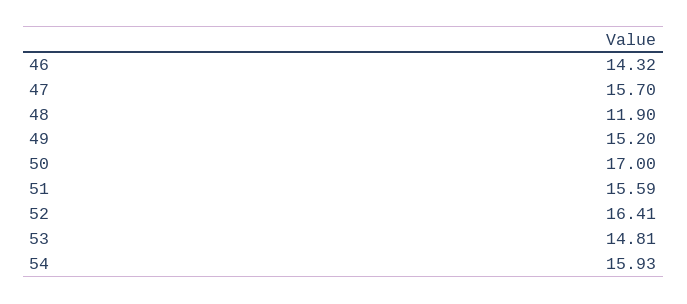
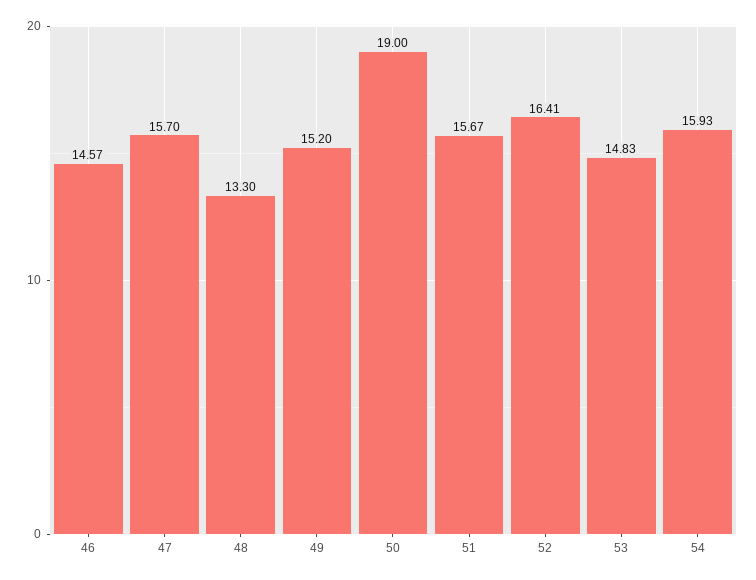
46: 14.32 -> 14.57
48: 11.9 -> 13.3
50: 17 -> 19
51: 15.59 -> 15.67
53: 14.81 -> 14.83

